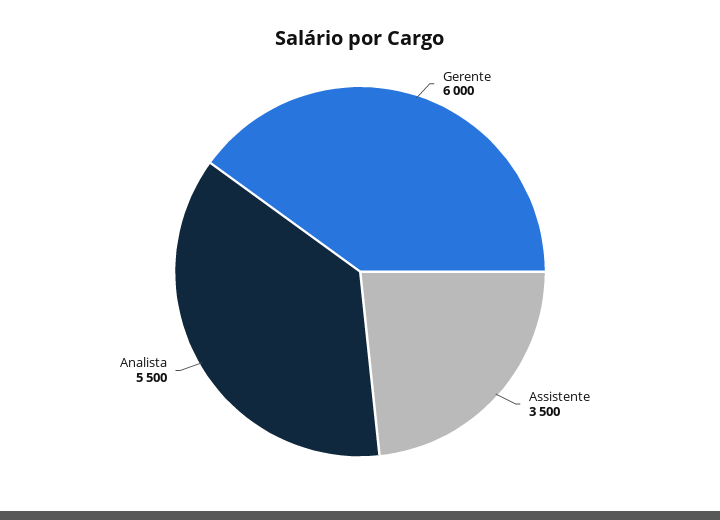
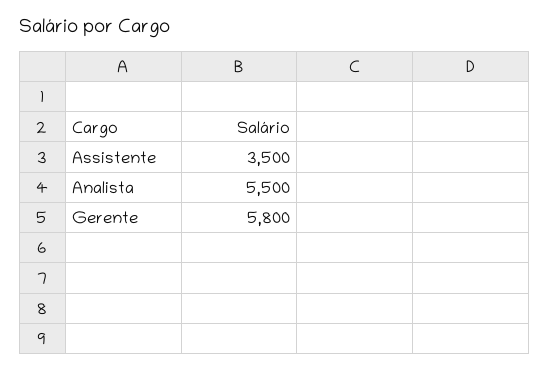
Gerente: 6000 -> 5800

